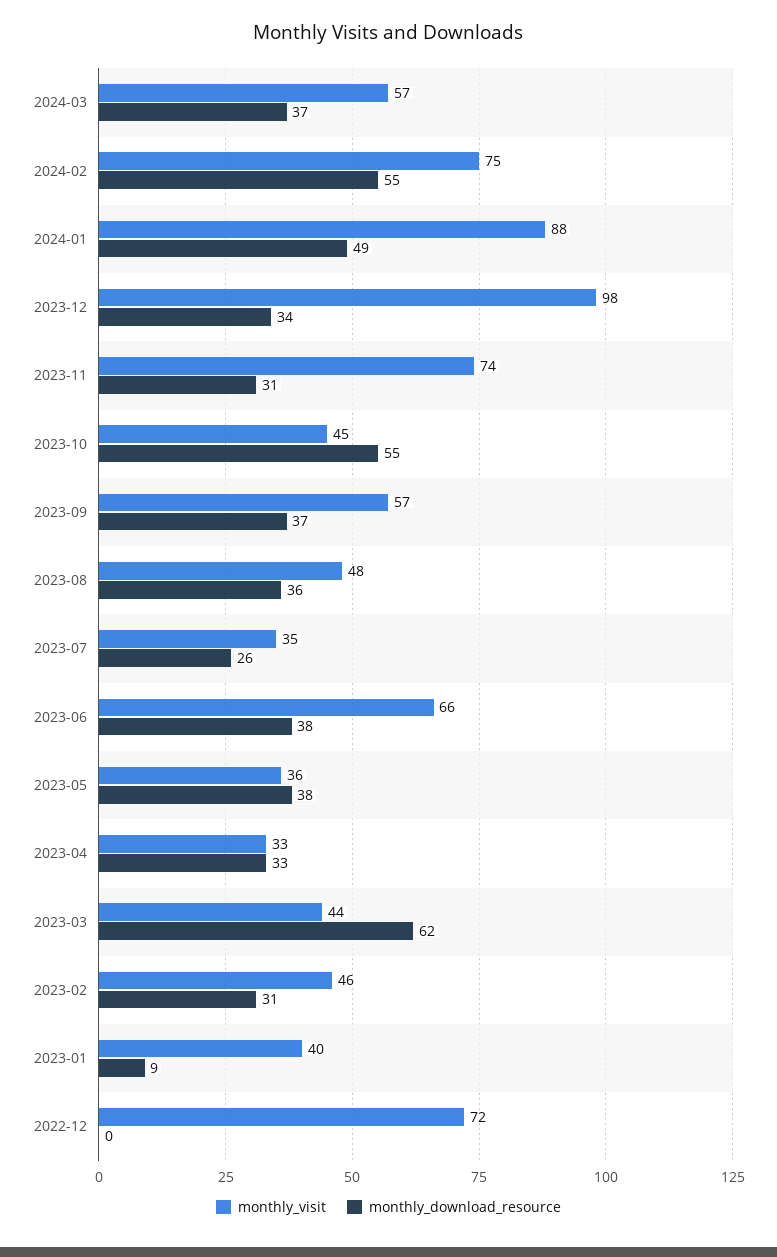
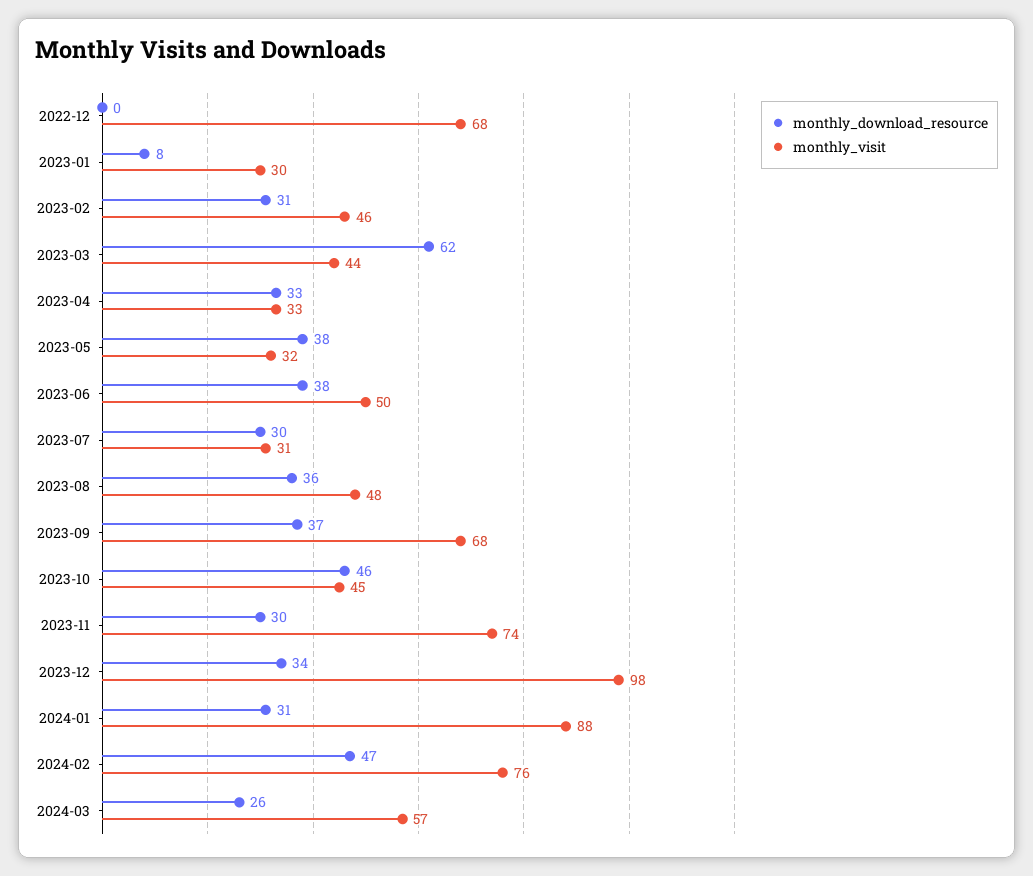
monthly_download_resource, 2024-03: 37 -> 26
monthly_visit, 2024-02: 75 -> 76
monthly_download_resource, 2024-02: 55 -> 47
monthly_download_resource, 2024-01: 49 -> 31
monthly_download_resource, 2023-11: 31 -> 30
monthly_download_resource, 2023-10: 55 -> 46
monthly_visit, 2023-09: 57 -> 68
monthly_visit, 2023-07: 35 -> 31
monthly_download_resource, 2023-07: 26 -> 30
monthly_visit, 2023-06: 66 -> 50
monthly_visit, 2023-05: 36 -> 32
monthly_visit, 2023-01: 40 -> 30
monthly_download_resource, 2023-01: 9 -> 8
monthly_visit, 2022-12: 72 -> 68

